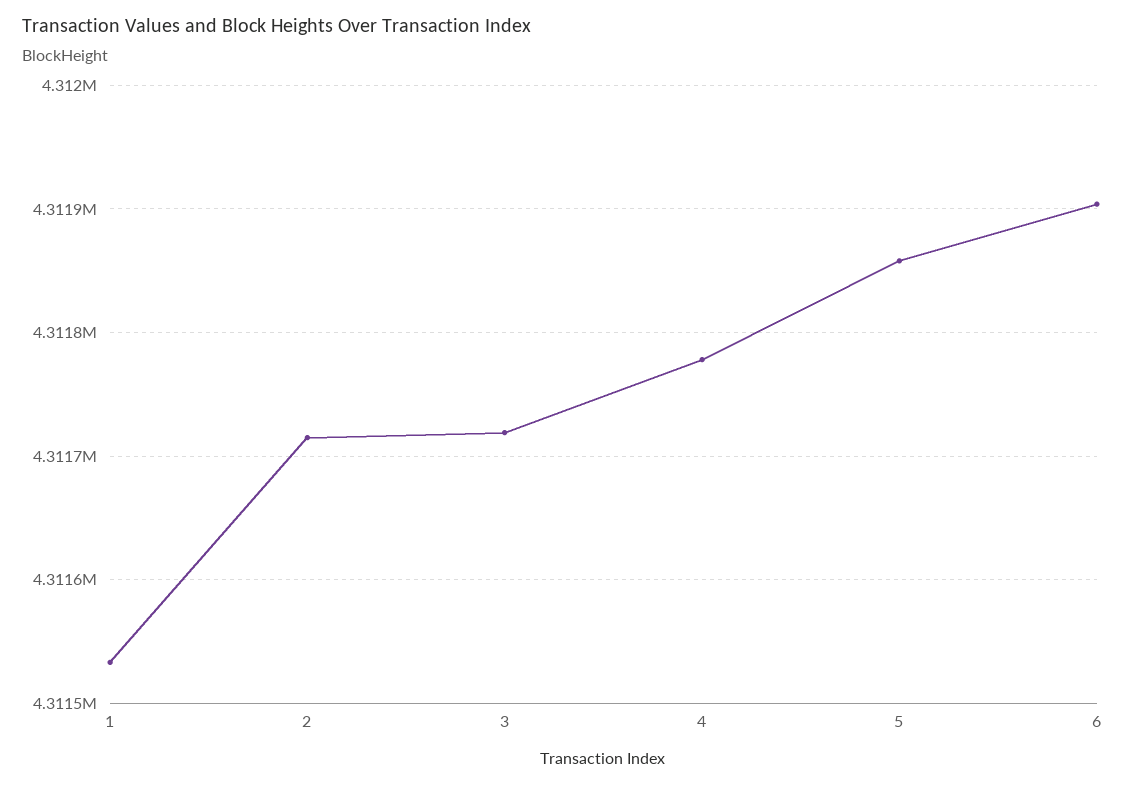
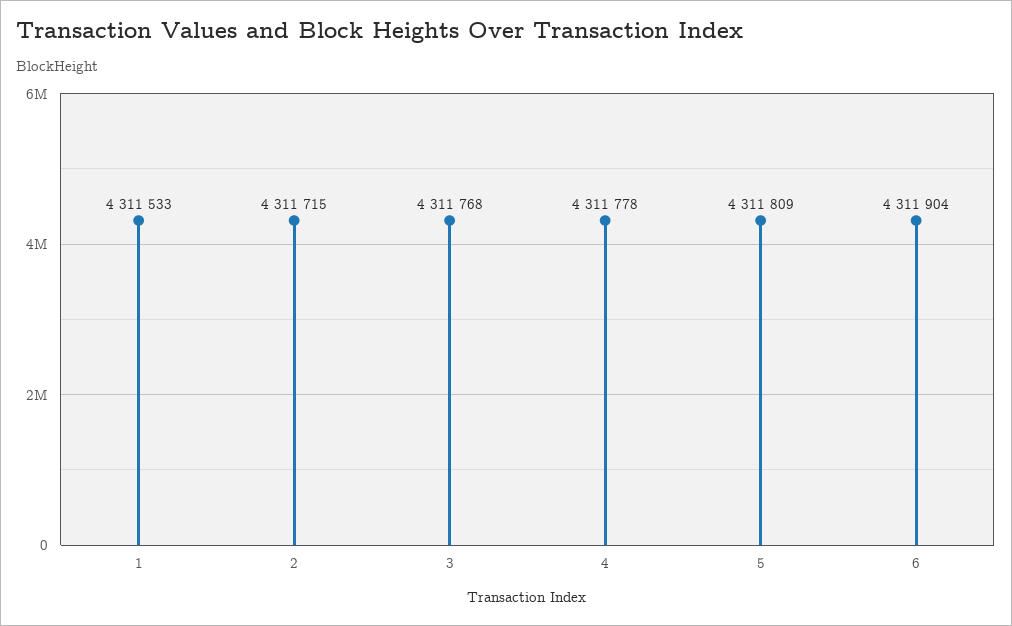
3: 4311720 -> 4311768
5: 4311860 -> 4311809

